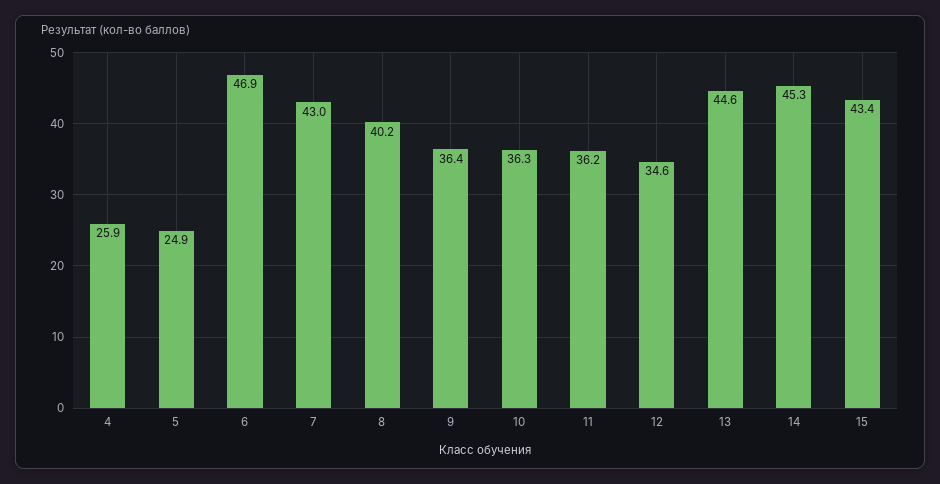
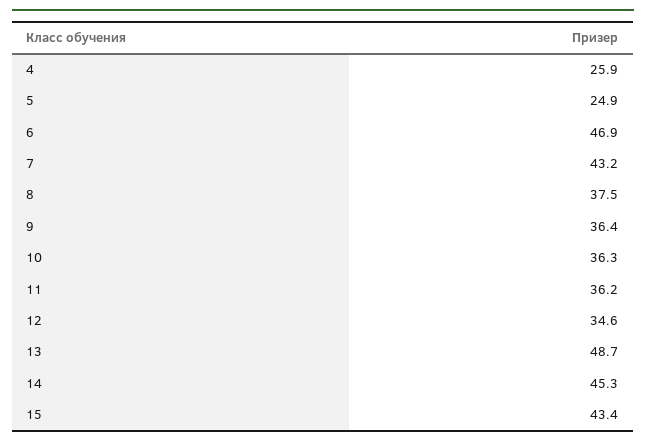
7: 43 -> 43.2
8: 40.2 -> 37.5
13: 44.6 -> 48.7

